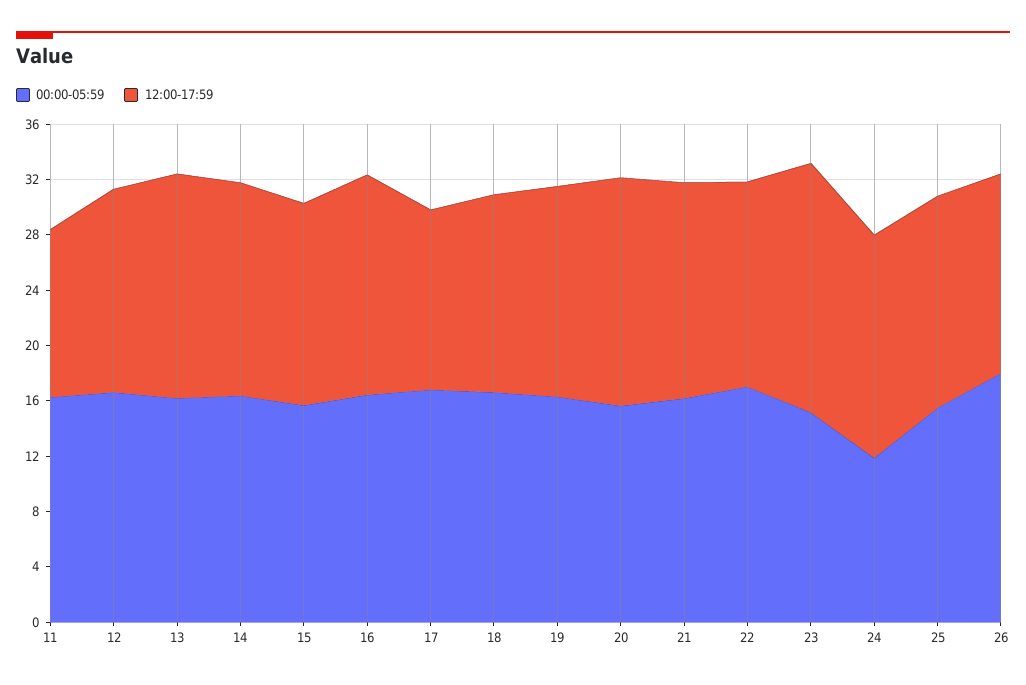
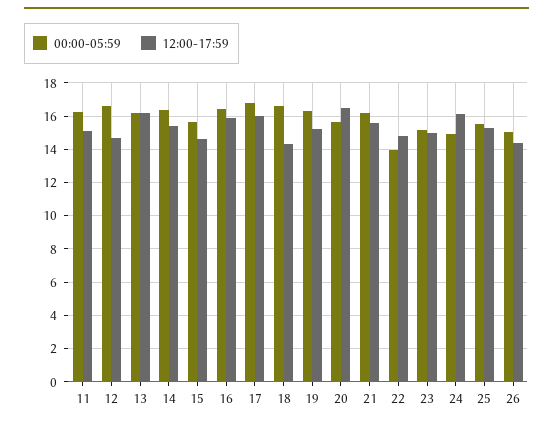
12:00-17:59, 11: 12 -> 15
12:00-17:59, 17: 13 -> 16
00:00-05:59, 22: 17 -> 14
12:00-17:59, 23: 18 -> 15
00:00-05:59, 24: 12 -> 15
00:00-05:59, 26: 18 -> 15

